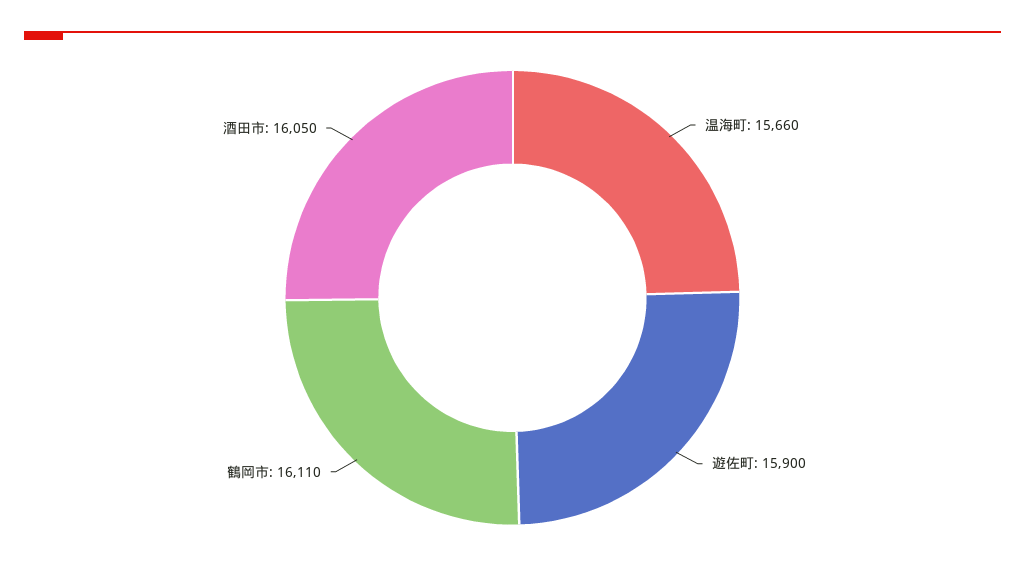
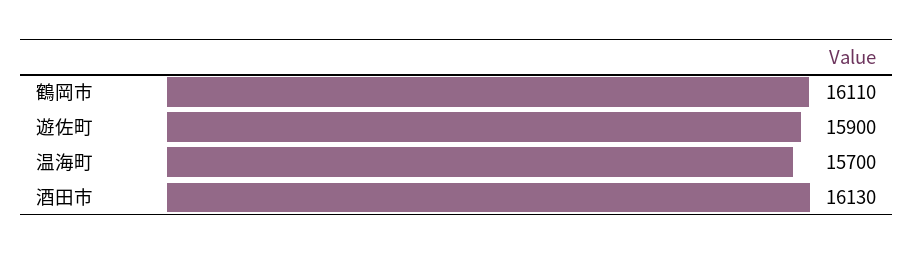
温海町: 15660 -> 15700
酒田市: 16050 -> 16130

